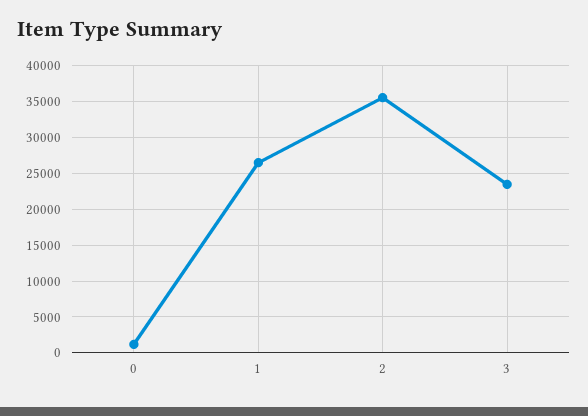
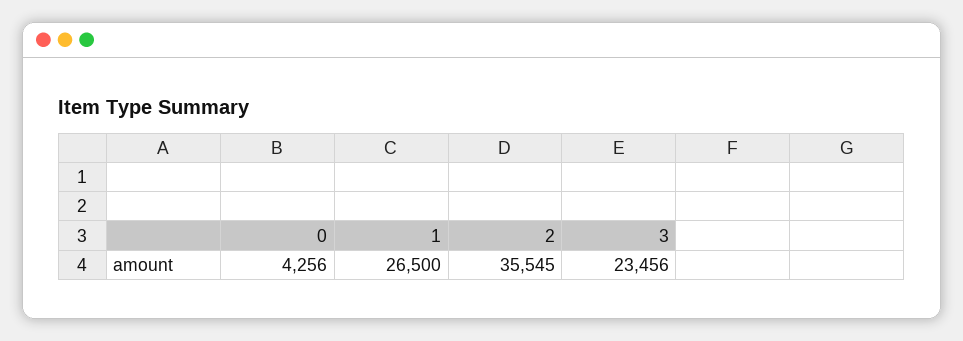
0: 1000 -> 4256

